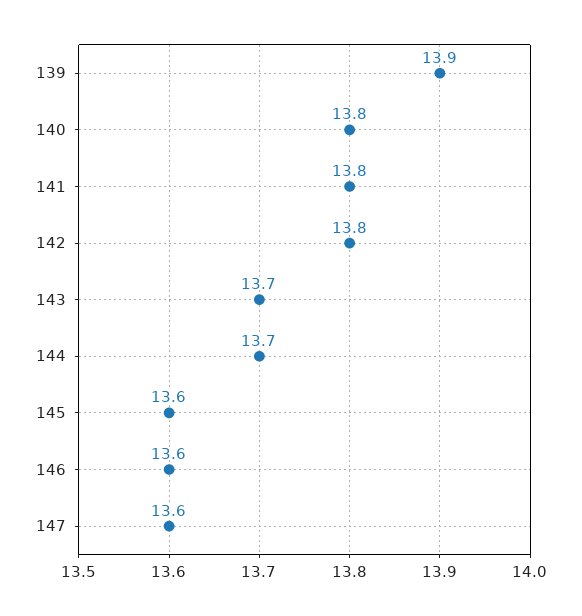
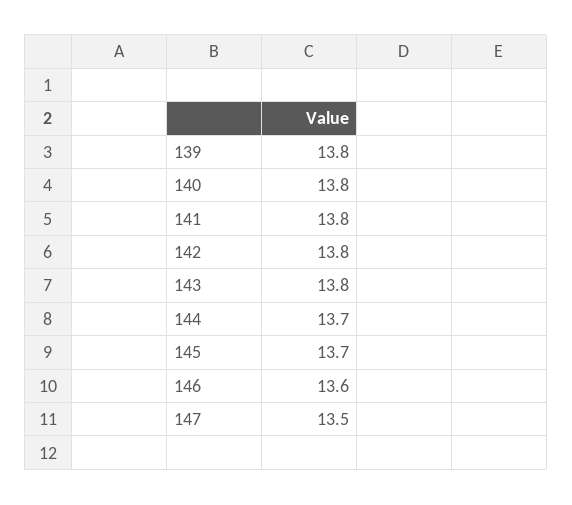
139: 13.9 -> 13.8
143: 13.7 -> 13.8
145: 13.6 -> 13.7
147: 13.6 -> 13.5

